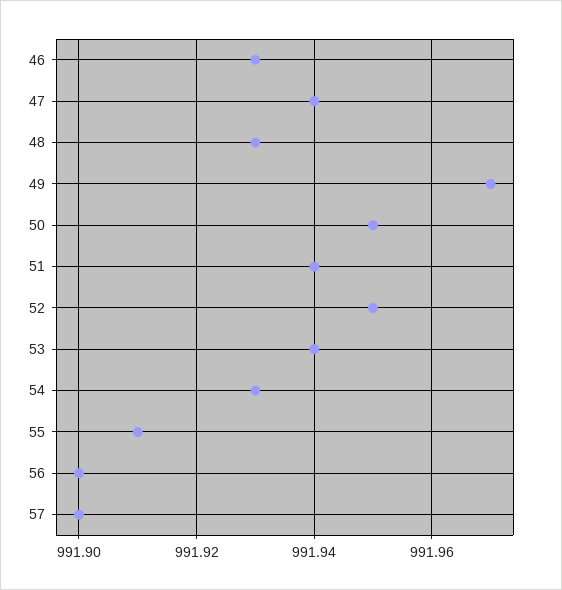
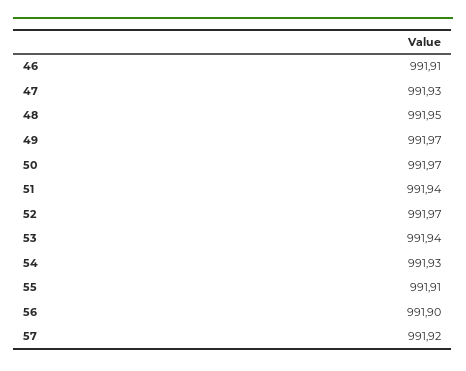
46: 991.93 -> 991.91
47: 991.94 -> 991.93
48: 991.93 -> 991.95
50: 991.95 -> 991.97
52: 991.95 -> 991.97
57: 991.9 -> 991.92

